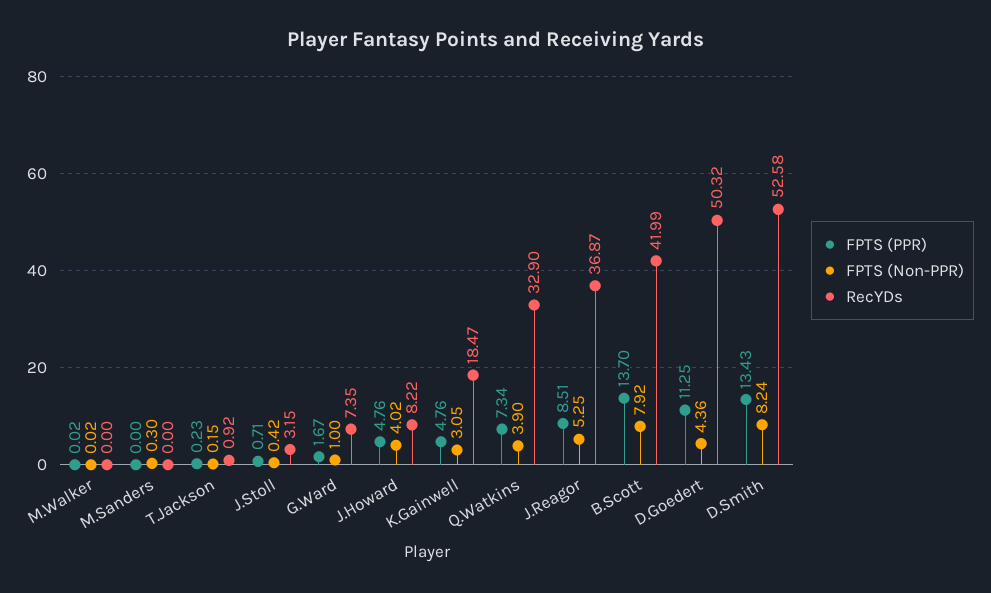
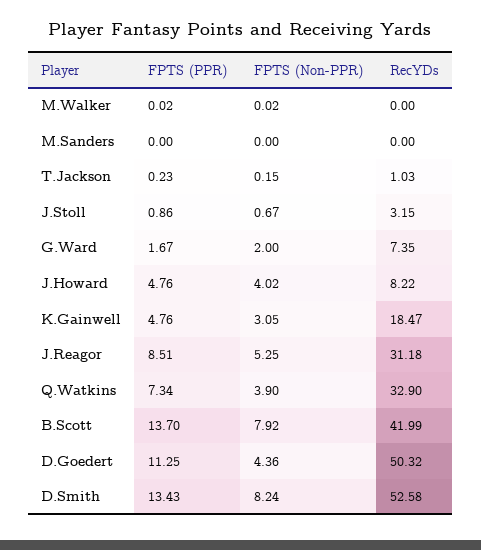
FPTS (Non-PPR), M.Sanders: 0.3 -> 0
RecYDs, T.Jackson: 0.92 -> 1.03
FPTS (PPR), J.Stoll: 0.71 -> 0.86
FPTS (Non-PPR), J.Stoll: 0.42 -> 0.67
FPTS (Non-PPR), G.Ward: 1 -> 2
RecYDs, J.Reagor: 36.87 -> 31.18

